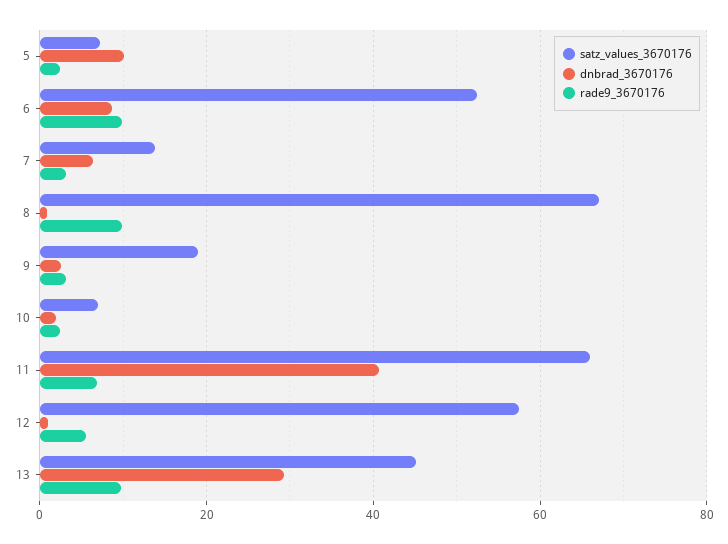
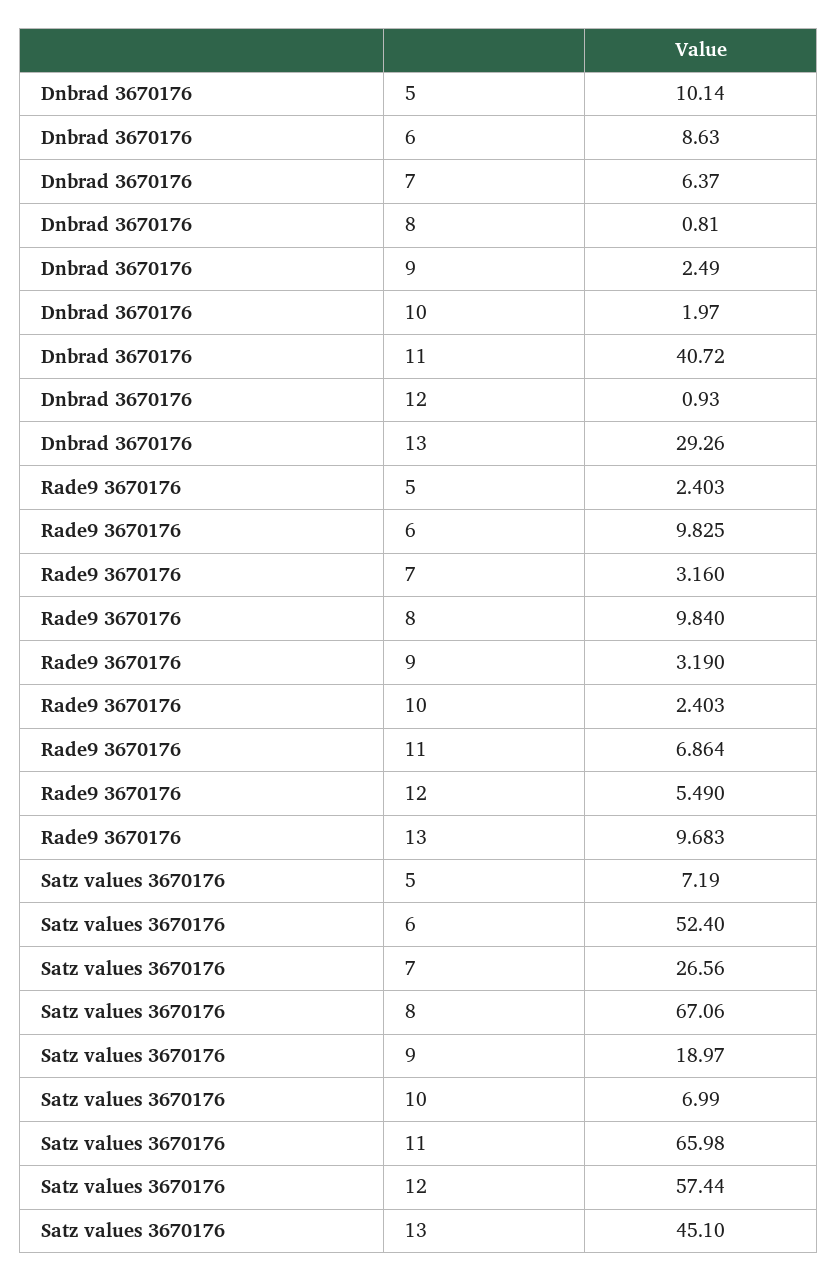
satz_values_3670176, 7: 14 -> 26.56

